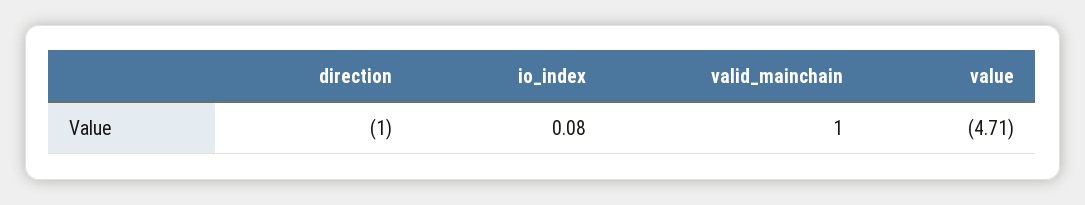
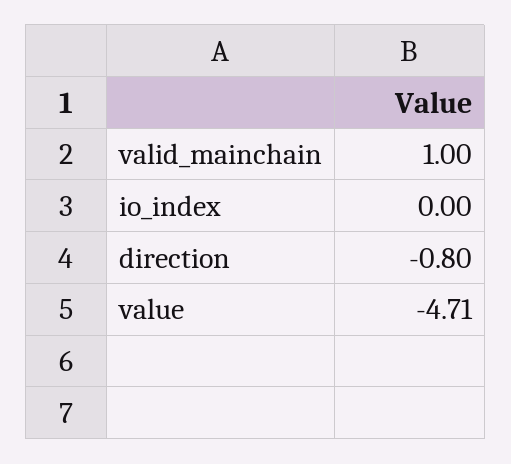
direction: -1 -> -0.8
io_index: 0.08 -> 0

